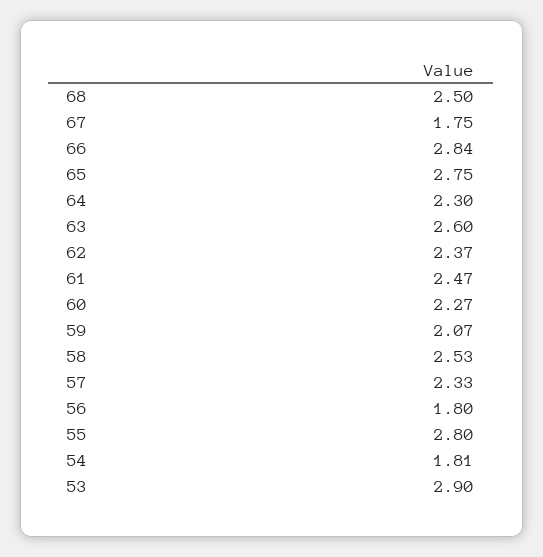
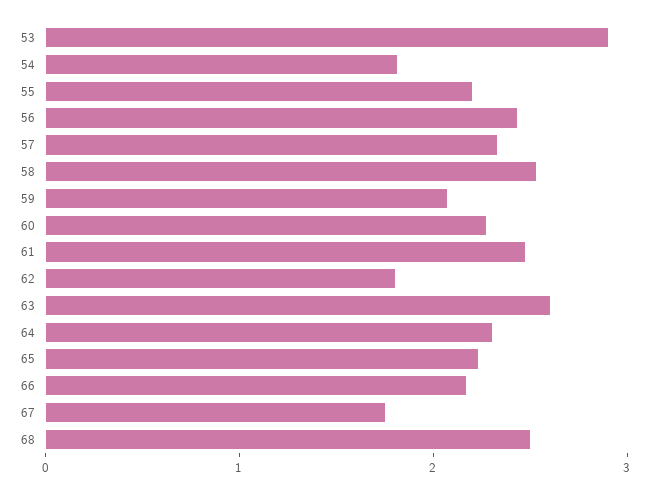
66: 2.84 -> 2.2
65: 2.75 -> 2.2
62: 2.37 -> 1.8
56: 1.8 -> 2.4
55: 2.8 -> 2.2

